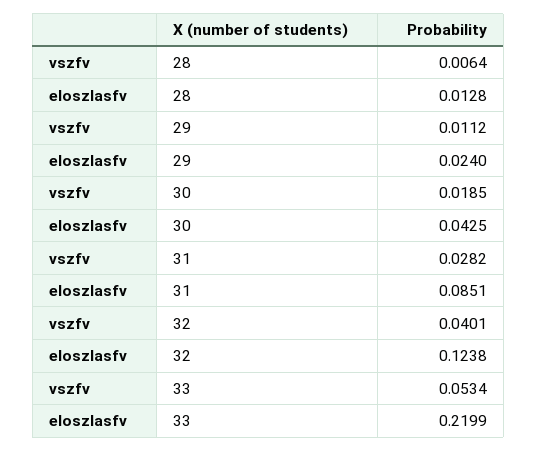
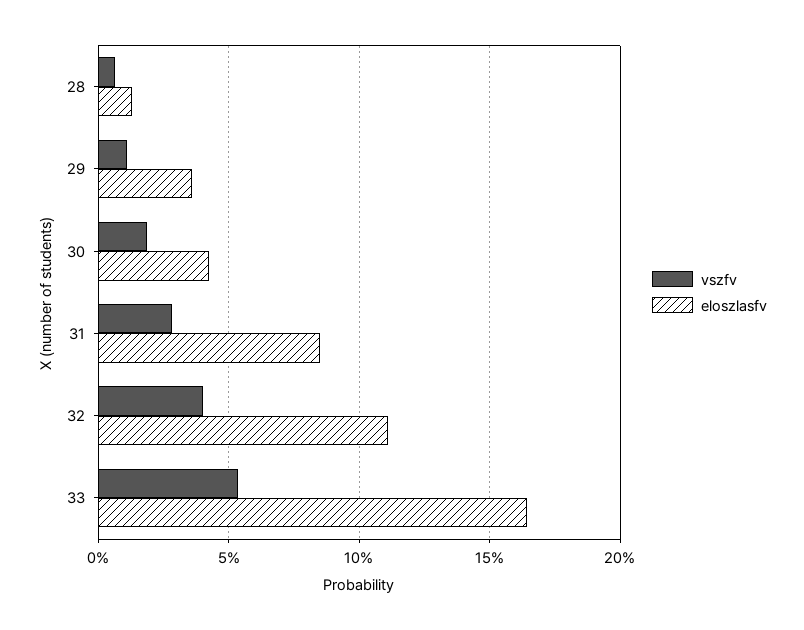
eloszlasfv, 29: 0.024 -> 0.035
eloszlasfv, 32: 0.1238 -> 0.11
eloszlasfv, 33: 0.2199 -> 0.165

